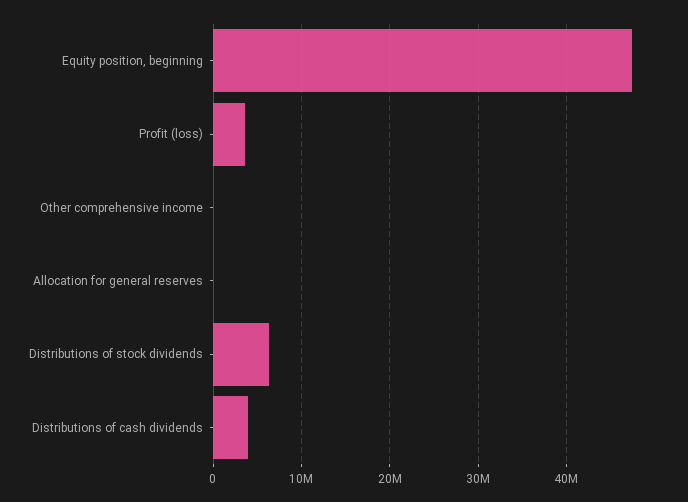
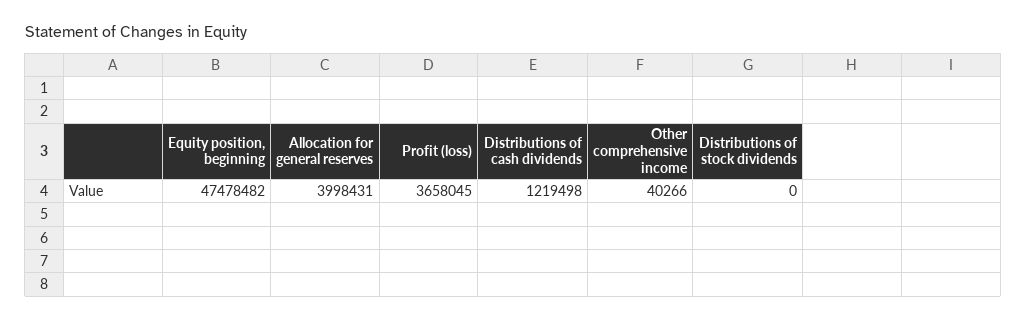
Allocation for general reserves: 0 -> 3998431
Distributions of stock dividends: 6000000 -> 0
Distributions of cash dividends: 4000000 -> 1219498

